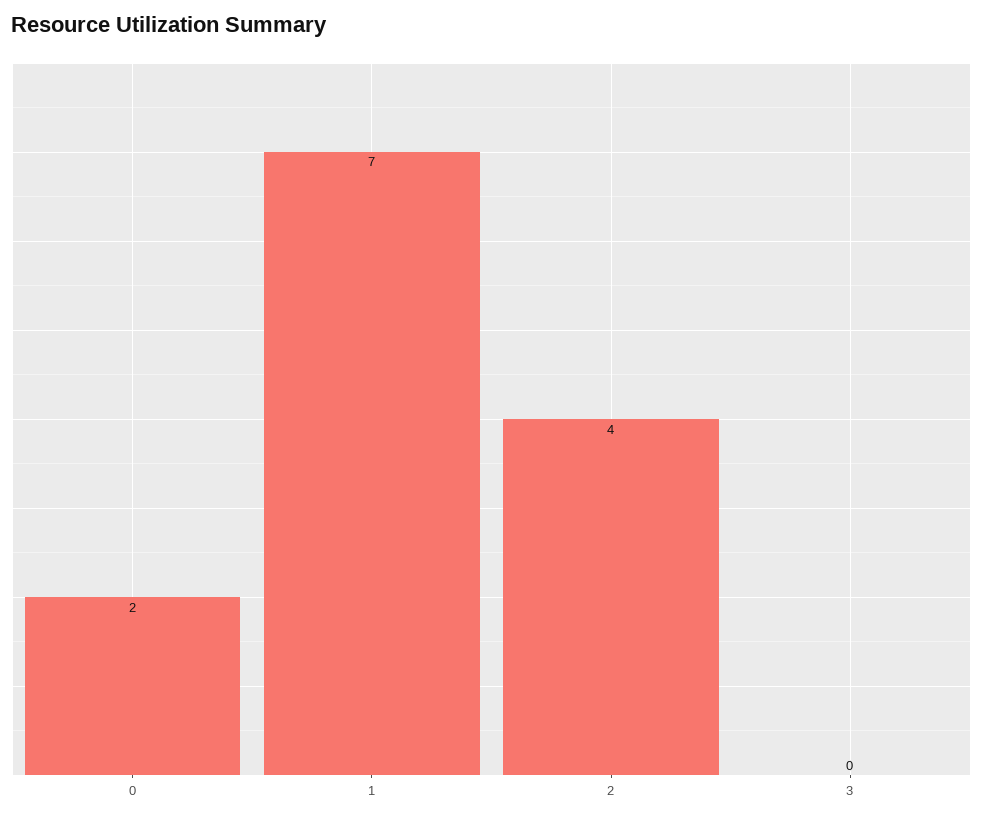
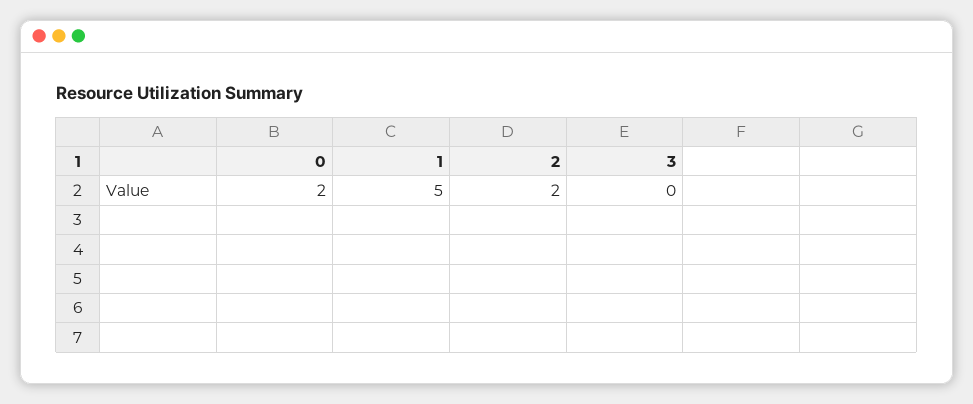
1: 7 -> 5
2: 4 -> 2

